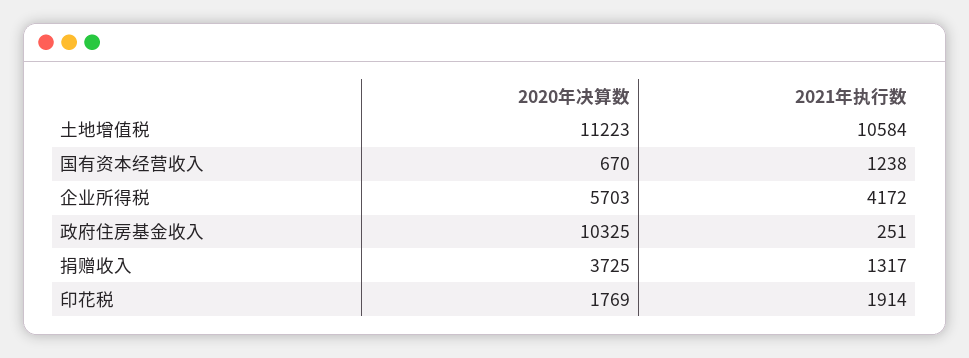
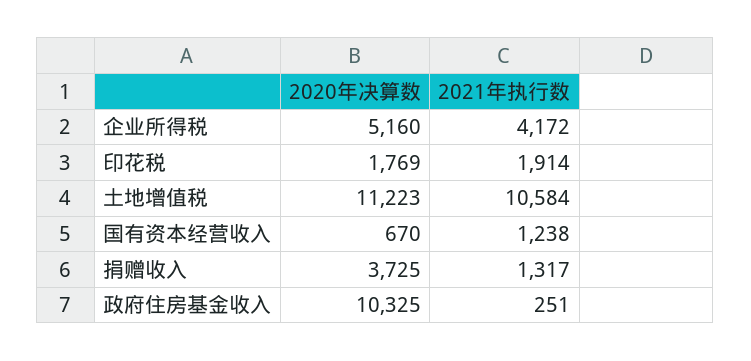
2020年决算数, 企业所得税: 5703 -> 5160

